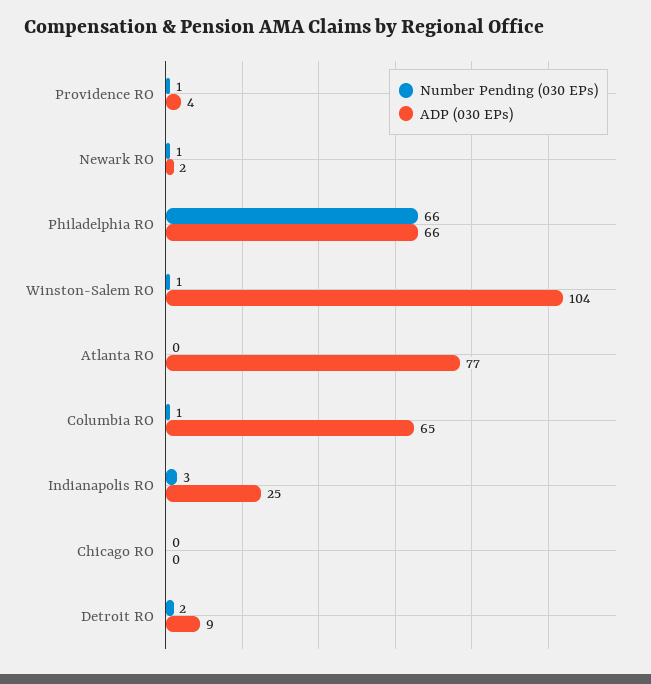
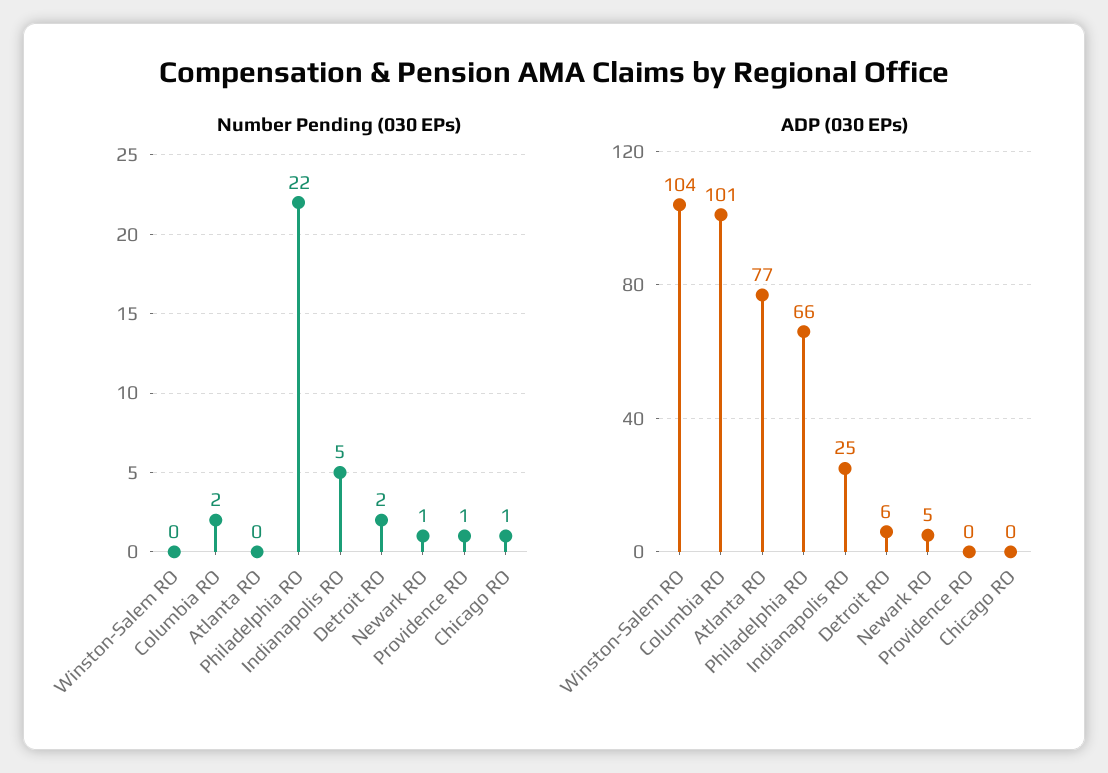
ADP (030 EPs), Providence RO: 4 -> 0
ADP (030 EPs), Newark RO: 2 -> 5
Number Pending (030 EPs), Philadelphia RO: 66 -> 22
Number Pending (030 EPs), Winston-Salem RO: 1 -> 0
Number Pending (030 EPs), Columbia RO: 1 -> 2
ADP (030 EPs), Columbia RO: 65 -> 101
Number Pending (030 EPs), Indianapolis RO: 3 -> 5
Number Pending (030 EPs), Chicago RO: 0 -> 1
ADP (030 EPs), Detroit RO: 9 -> 6

